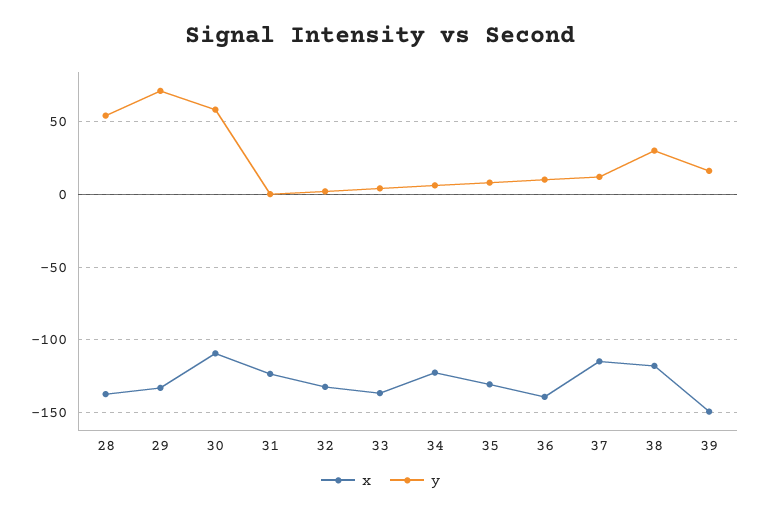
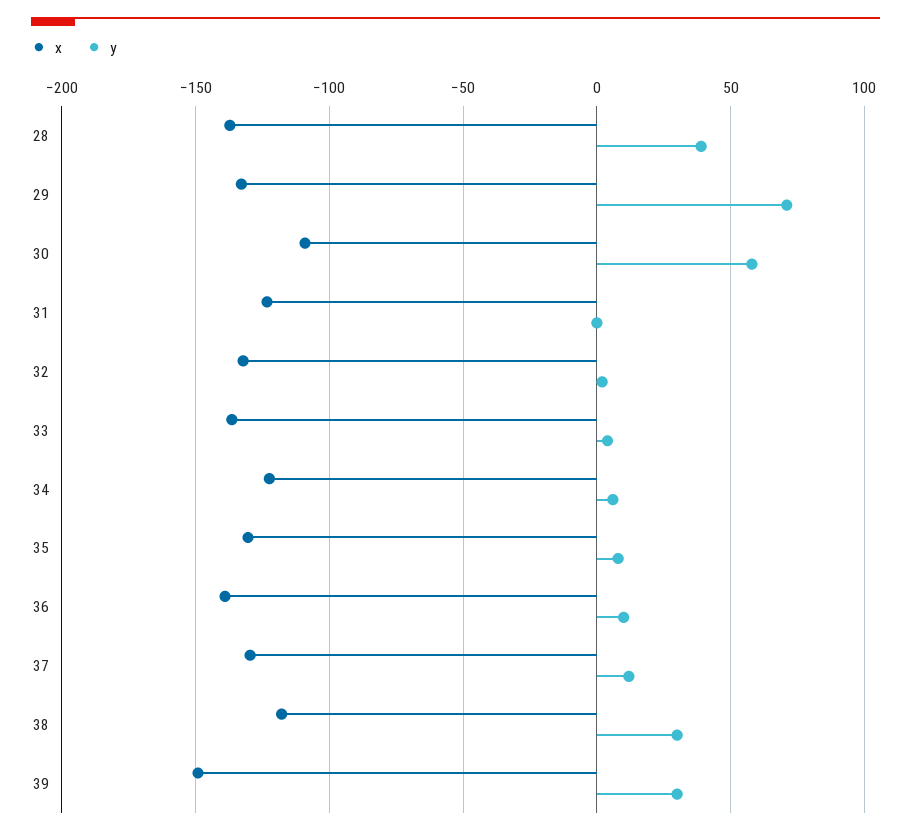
y, 28: 55 -> 40
x, 37: -115 -> -130
y, 39: 15 -> 30

